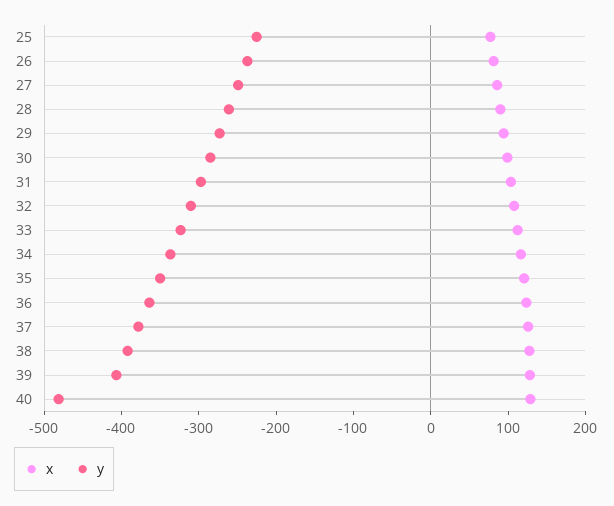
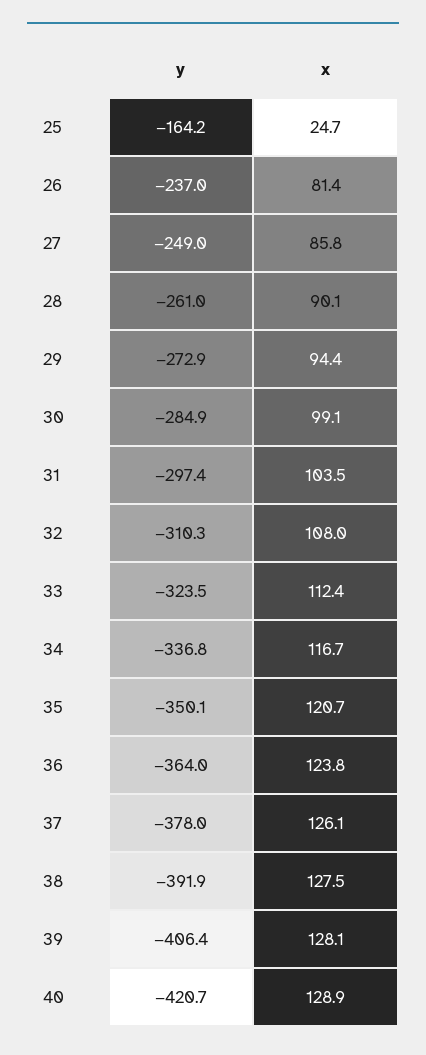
x, 25: 80 -> 24.7
y, 25: -220 -> -164.2
y, 40: -480 -> -420.7

